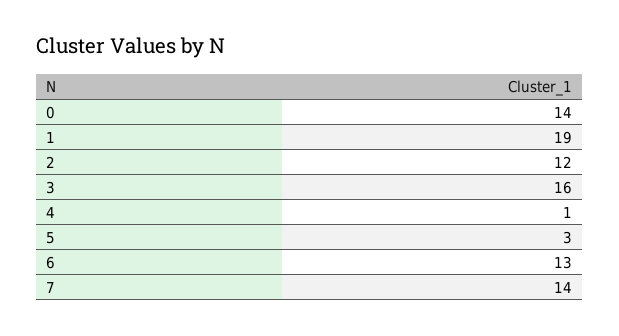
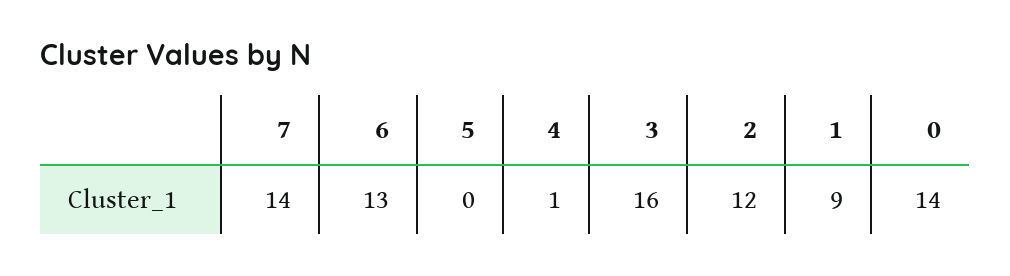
1: 19 -> 9
5: 3 -> 0

